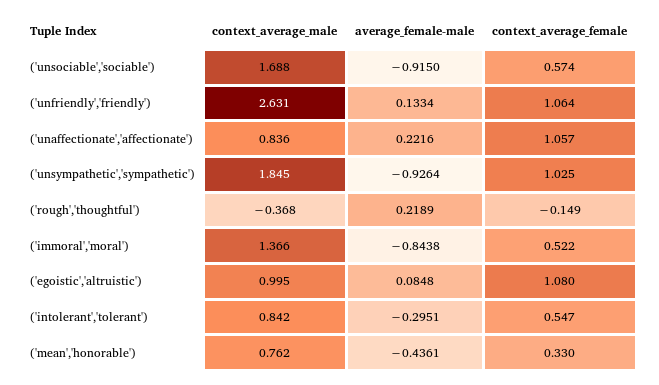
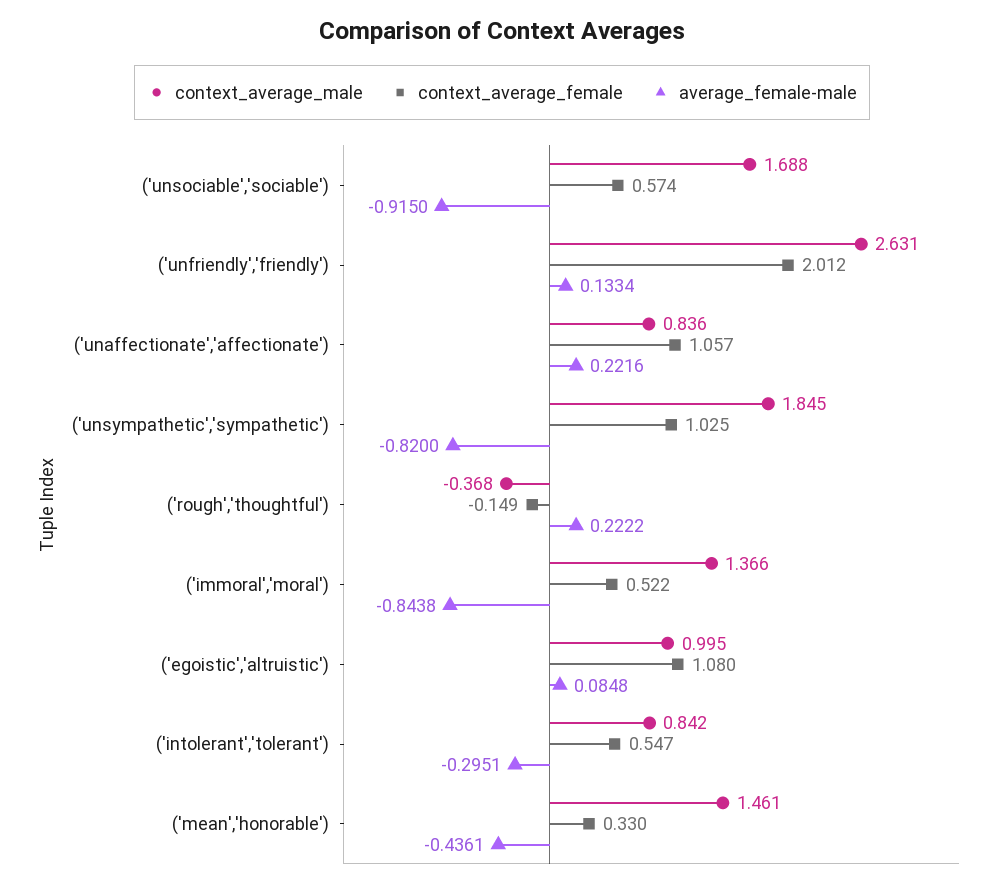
context_average_female, ('unfriendly','friendly'): 1.064 -> 2.012
average_female-male, ('unsympathetic','sympathetic'): -0.9264 -> -0.82
average_female-male, ('rough','thoughtful'): 0.2189 -> 0.2222
context_average_male, ('mean','honorable'): 0.762 -> 1.461

